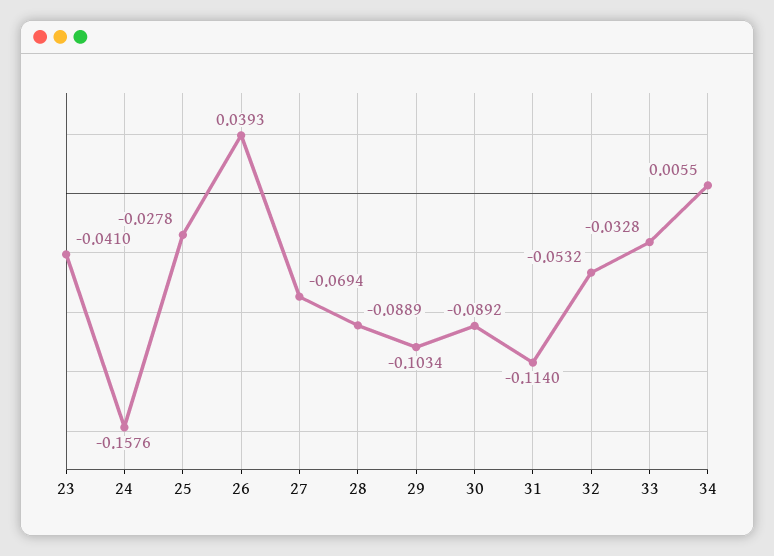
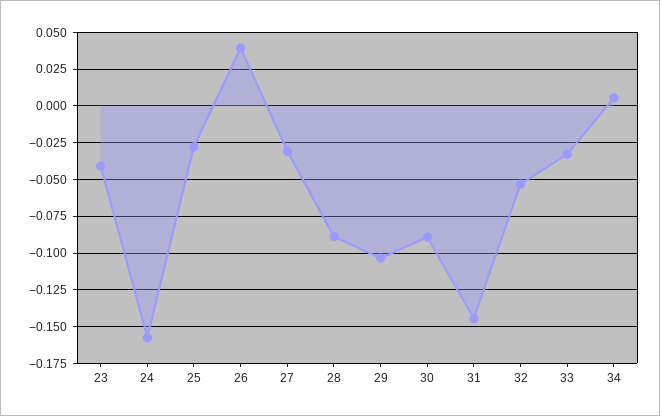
27: -0.0694 -> -0.03
31: -0.114 -> -0.145

